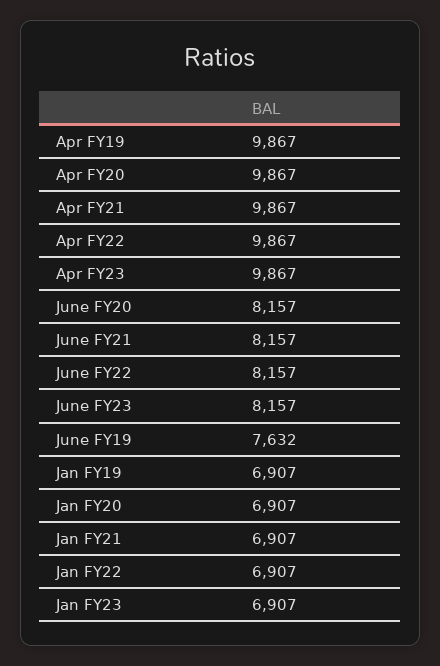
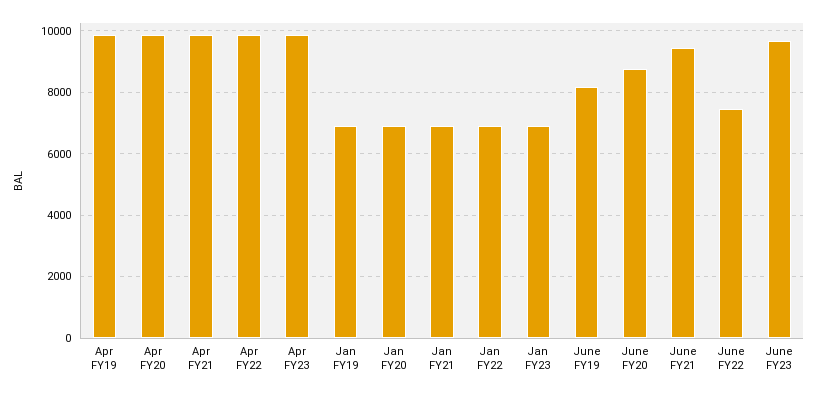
June FY20: 8157 -> 8800
June FY21: 8157 -> 9400
June FY22: 8157 -> 7400
June FY23: 8157 -> 9600
June FY19: 7632 -> 8200

